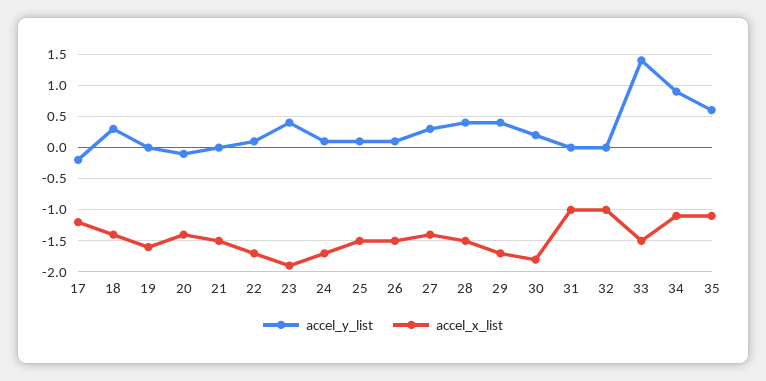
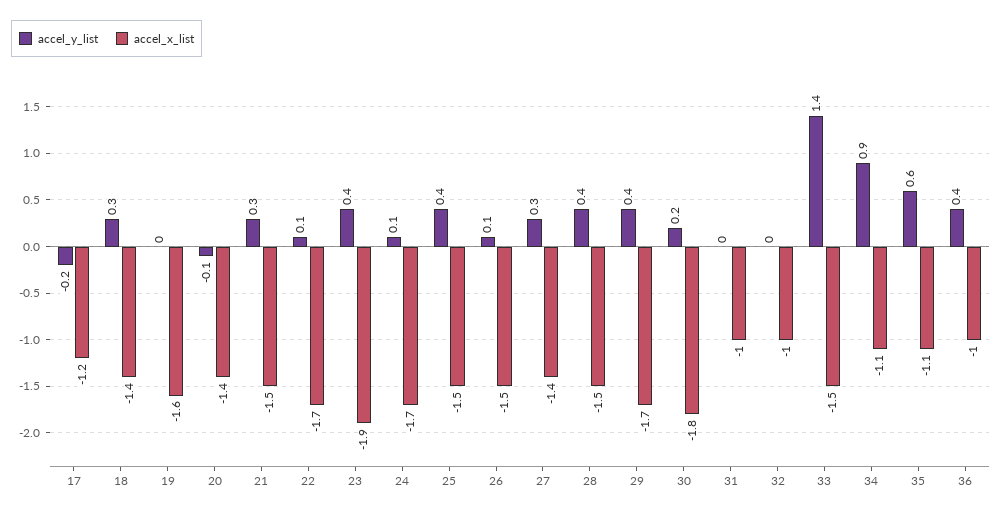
accel_y_list, 21: 0 -> 0.3
accel_y_list, 25: 0.1 -> 0.4
accel_y_list, 36: none -> 0.4
accel_x_list, 36: none -> -1

